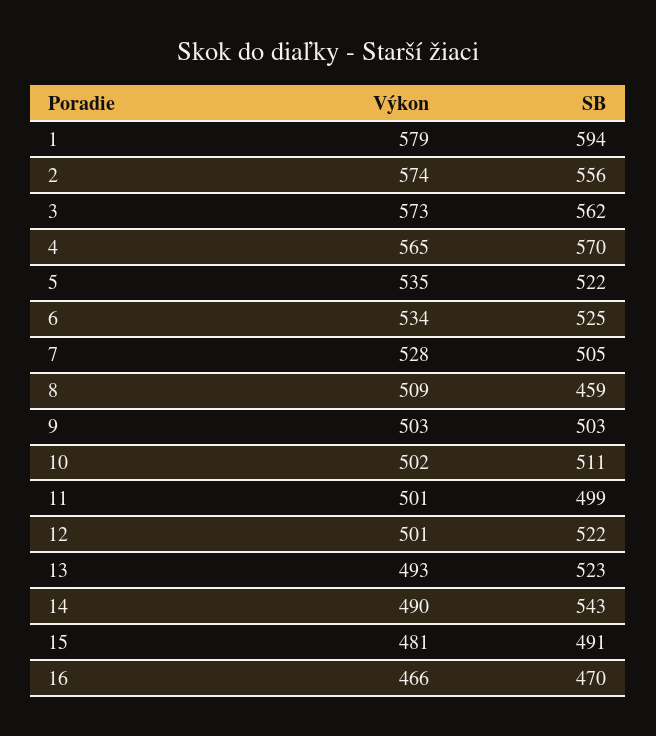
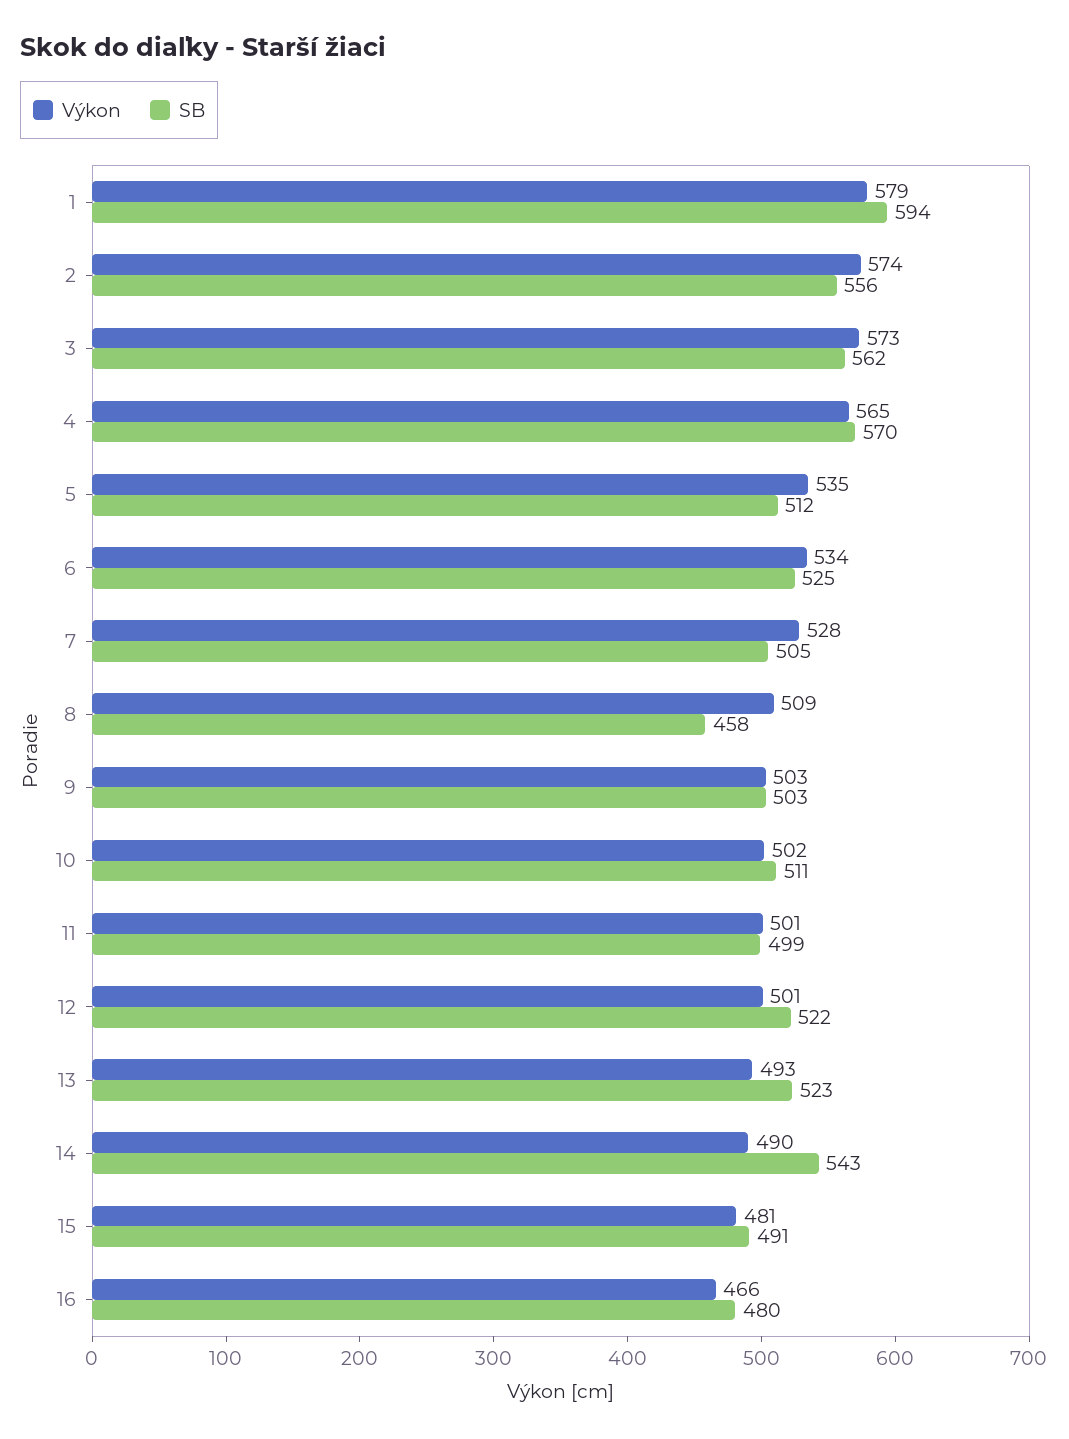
SB, 5: 522 -> 512
SB, 8: 459 -> 458
SB, 16: 470 -> 480

